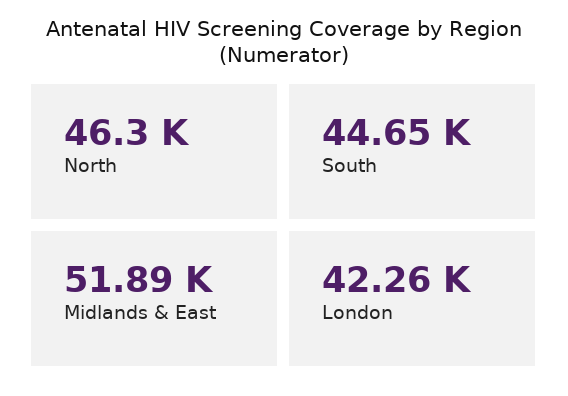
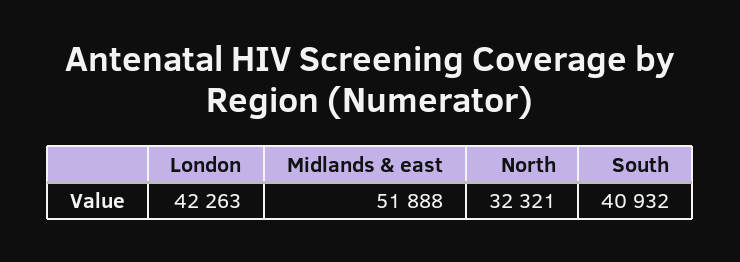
North: 46300 -> 32321
South: 44650 -> 40932

